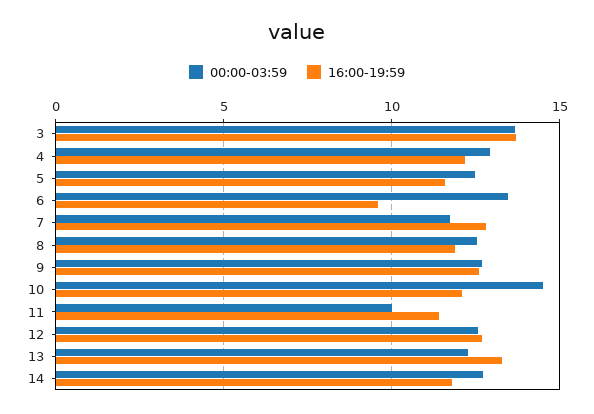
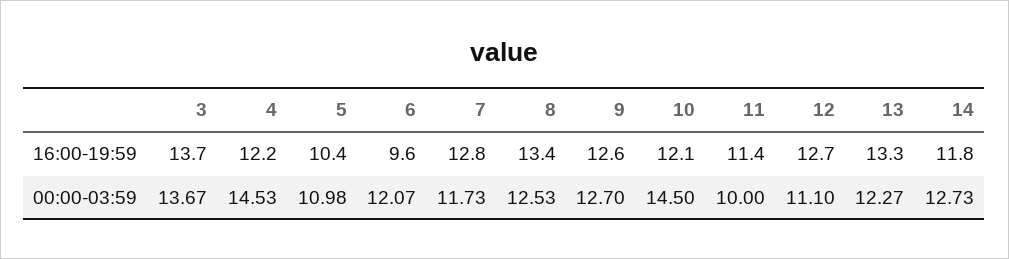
00:00-03:59, 4: 13 -> 14.53
00:00-03:59, 5: 12.5 -> 10.98
16:00-19:59, 5: 11.5 -> 10.4
00:00-03:59, 6: 13.5 -> 12.07
16:00-19:59, 8: 12 -> 13.4
00:00-03:59, 12: 12.5 -> 11.1

